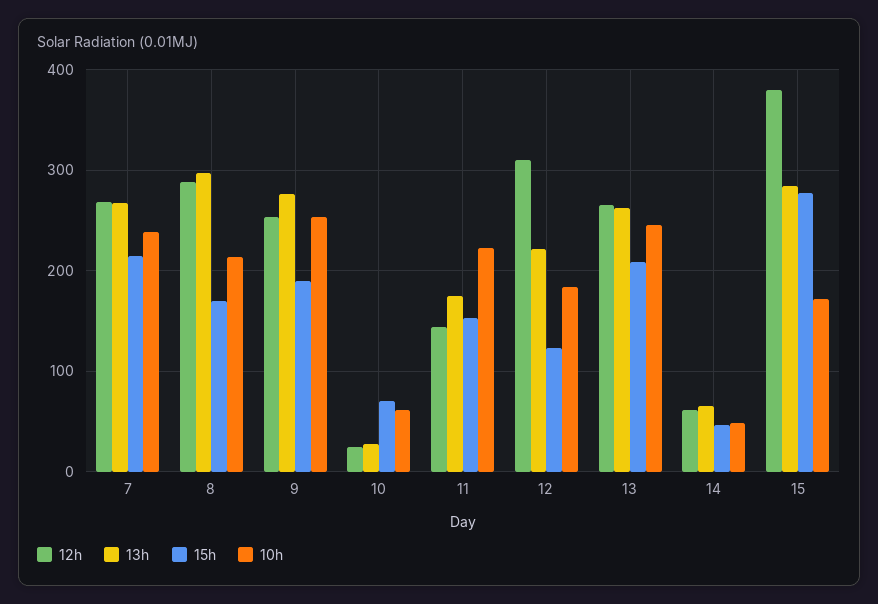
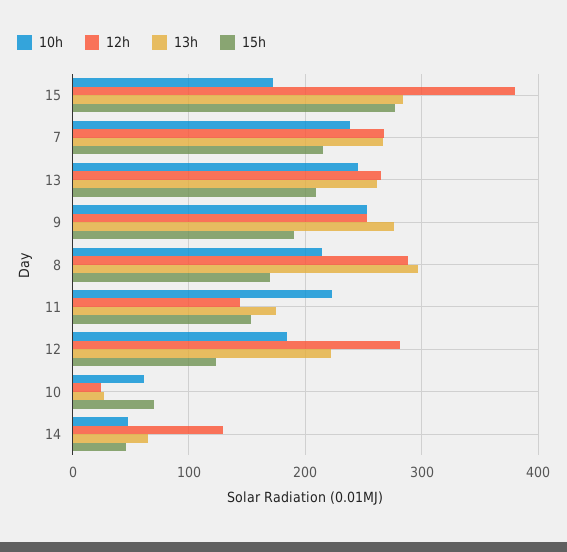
12h, 12: 310 -> 280
12h, 14: 60 -> 130

